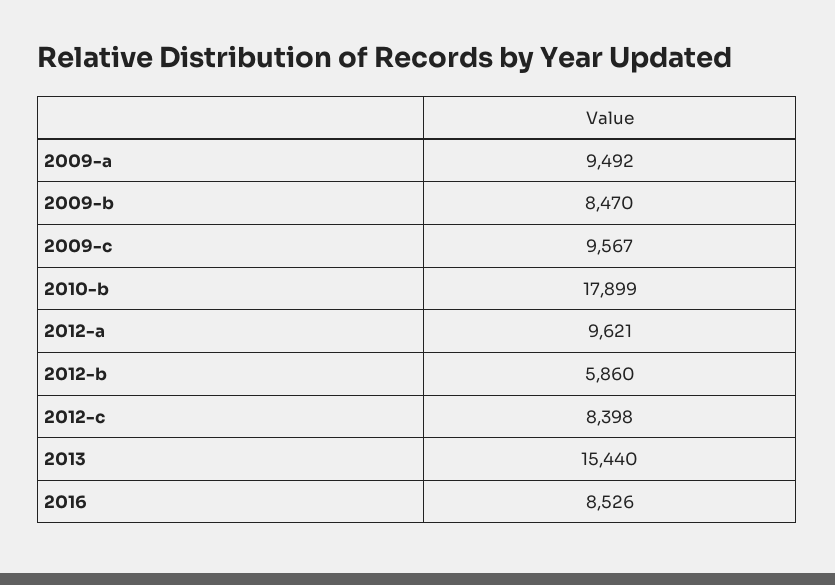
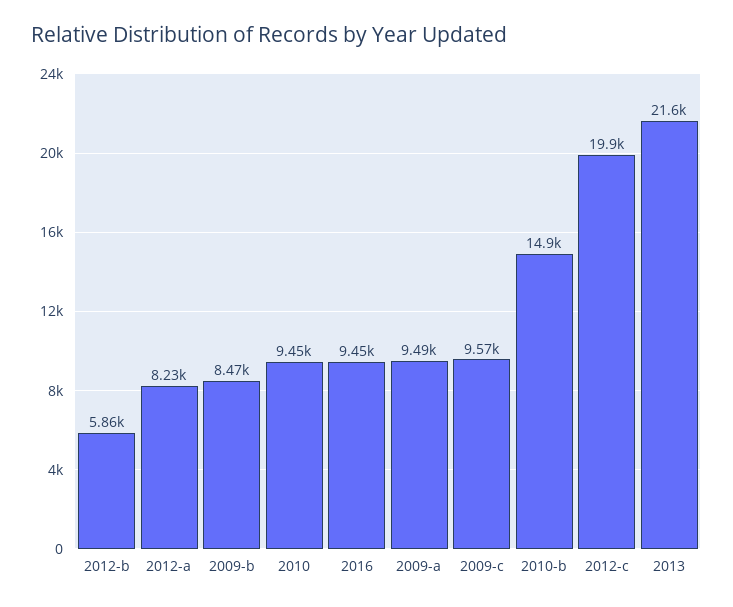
2010-b: 17899 -> 14900
2012-a: 9621 -> 8230
2012-c: 8398 -> 19900
2013: 15440 -> 21600
2016: 8526 -> 9450
2010: none -> 9450

